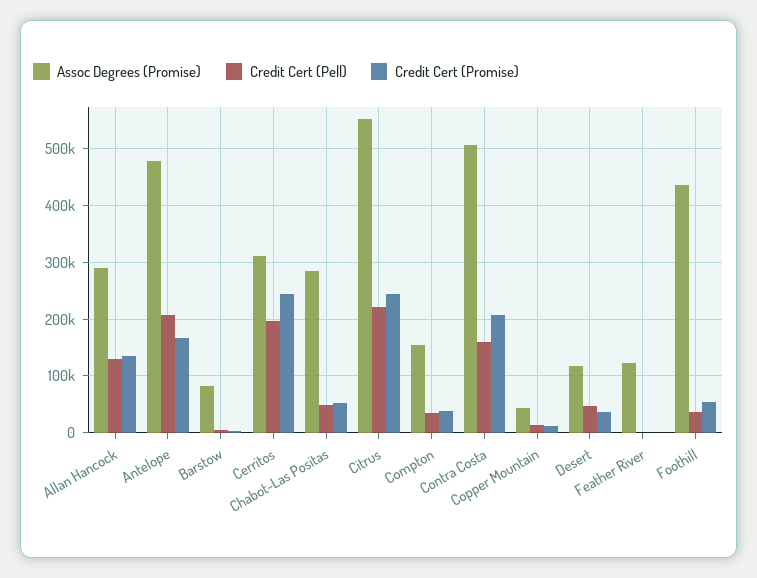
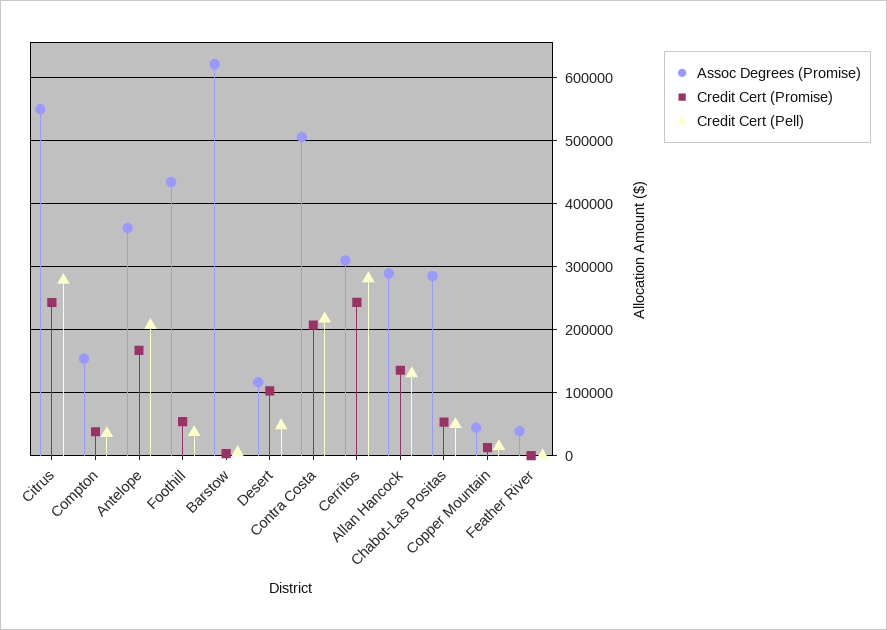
Assoc Degrees (Promise), Antelope: 480000 -> 360000
Assoc Degrees (Promise), Barstow: 80000 -> 620000
Credit Cert (Pell), Cerritos: 200000 -> 280000
Credit Cert (Pell), Citrus: 220000 -> 280000
Credit Cert (Pell), Contra Costa: 160000 -> 220000
Credit Cert (Promise), Desert: 40000 -> 100000
Assoc Degrees (Promise), Feather River: 120000 -> 40000

